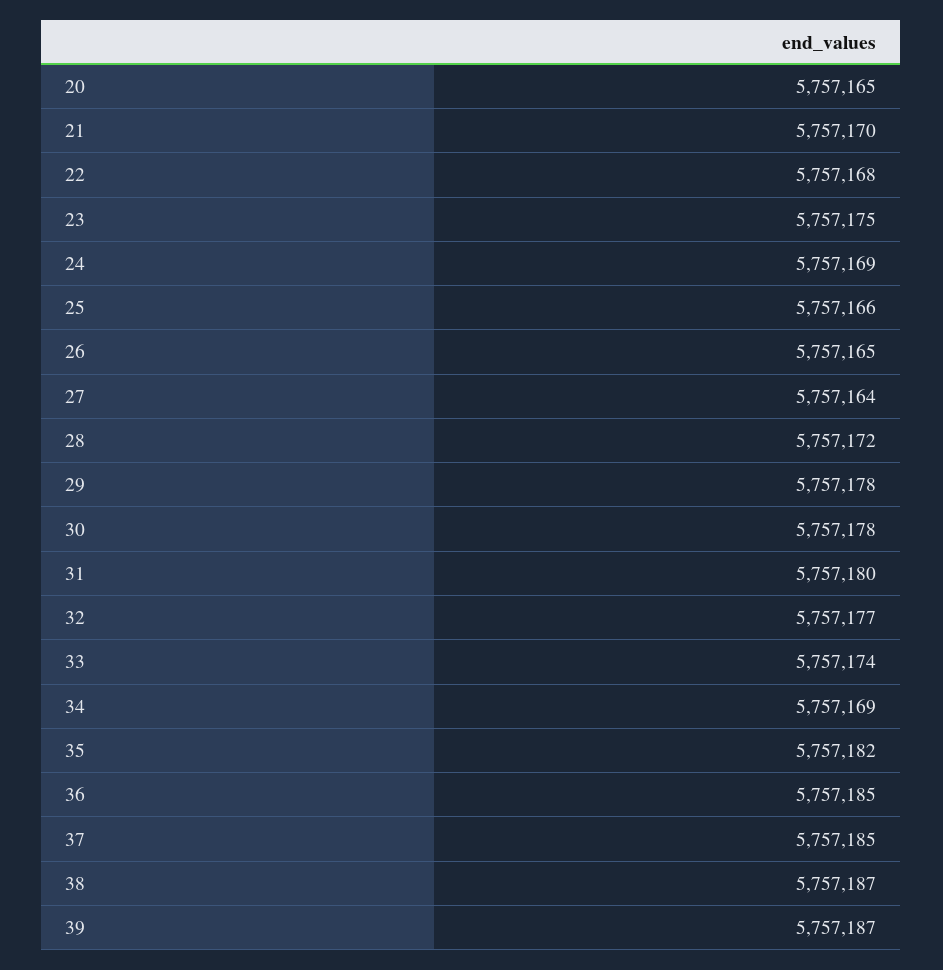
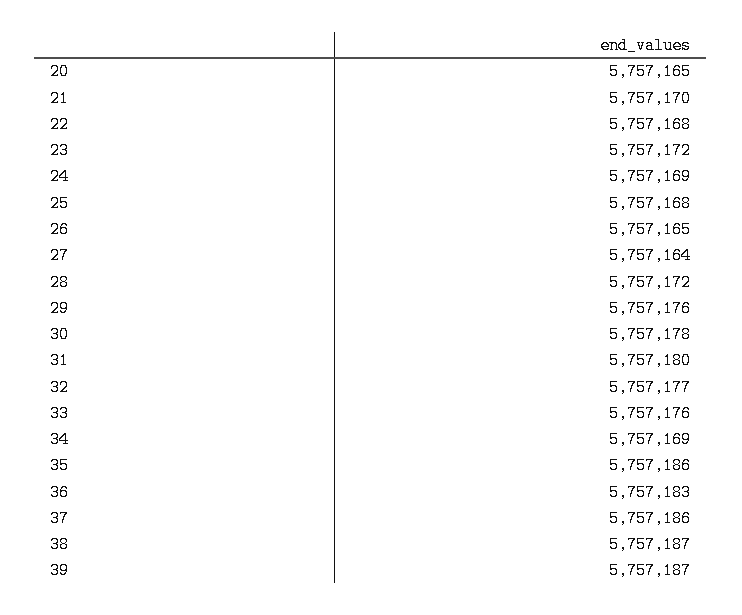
23: 5757175 -> 5757172
25: 5757166 -> 5757168
29: 5757178 -> 5757176
33: 5757174 -> 5757176
35: 5757182 -> 5757186
36: 5757185 -> 5757183
37: 5757185 -> 5757186

